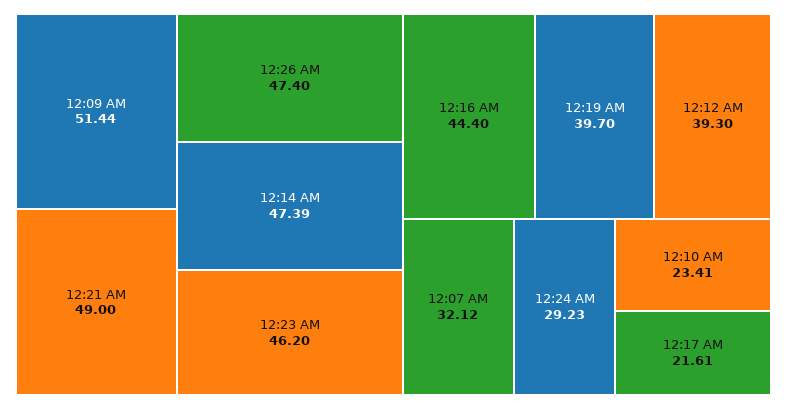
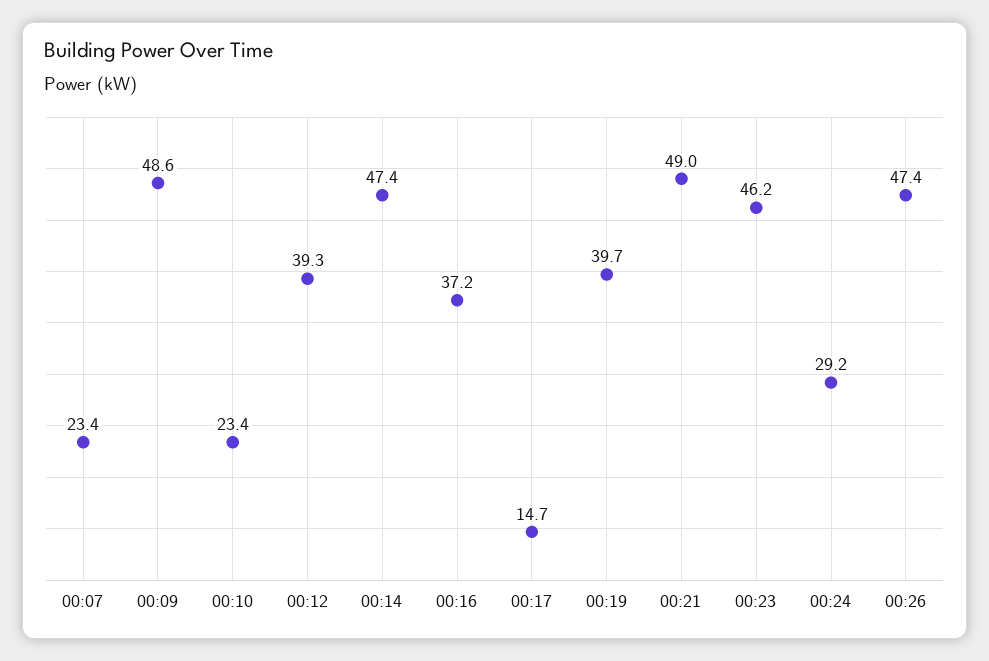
12:09 AM: 51.44 -> 48.6
12:16 AM: 44.4 -> 37.2
12:07 AM: 32.12 -> 23.4
12:17 AM: 21.61 -> 14.7

